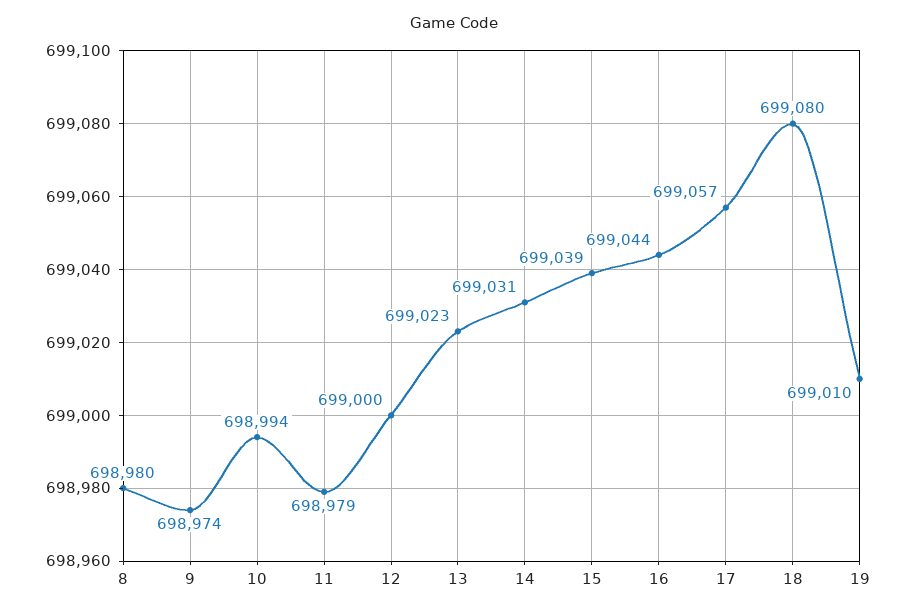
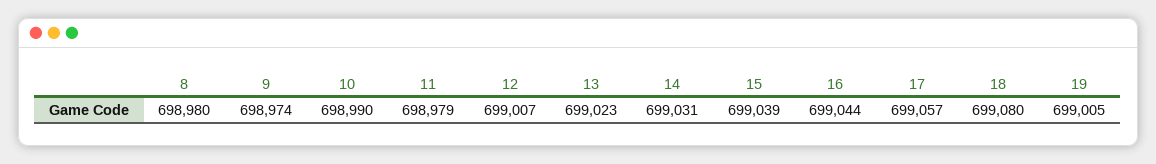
10: 698994 -> 698990
12: 699000 -> 699007
19: 699010 -> 699005

